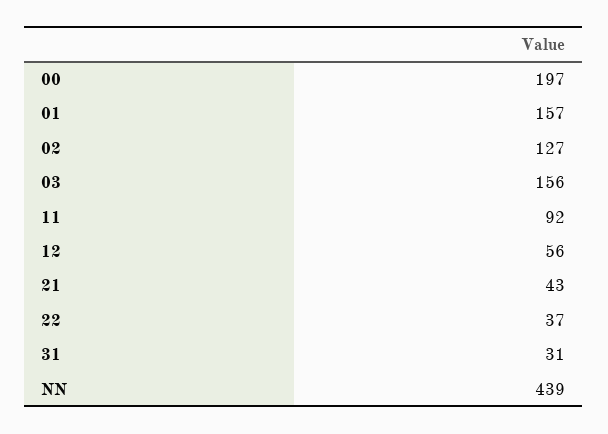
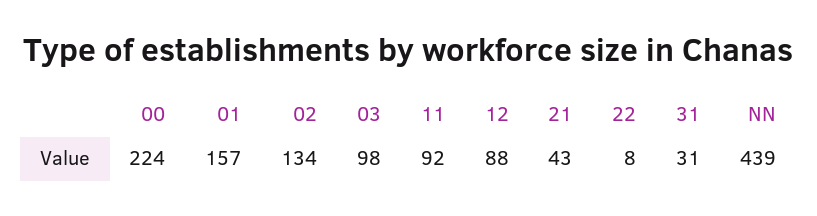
00: 197 -> 224
02: 127 -> 134
03: 156 -> 98
12: 56 -> 88
22: 37 -> 8

